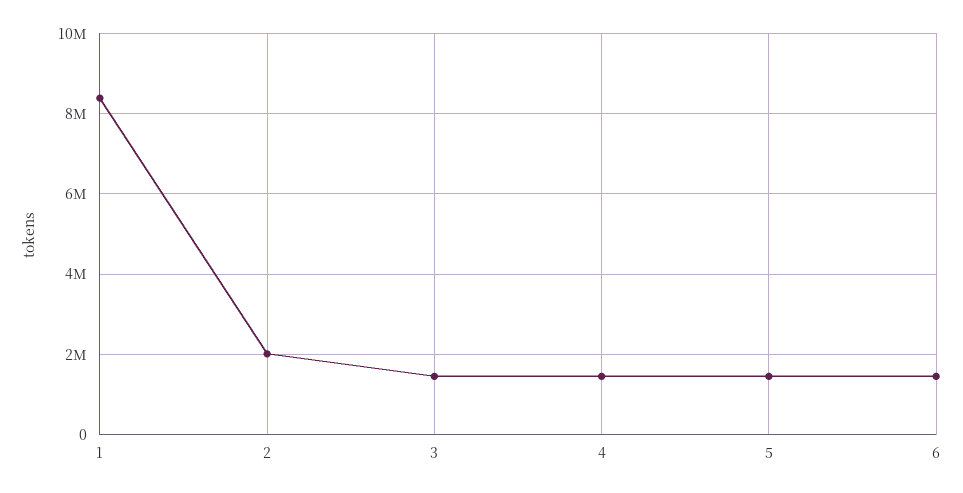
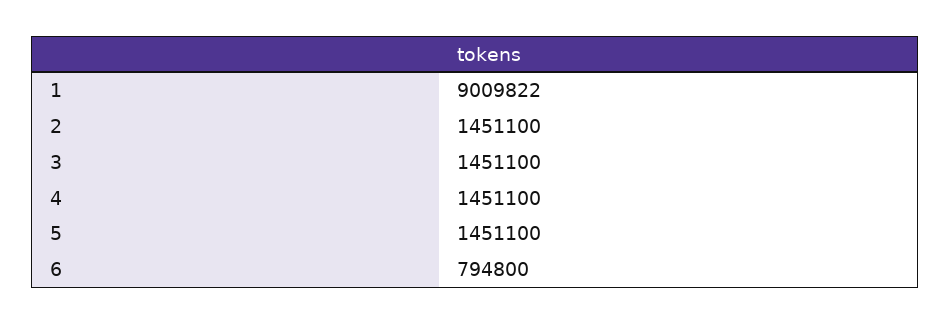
1: 8400000 -> 9009822
2: 2000000 -> 1451100
6: 1400000 -> 794800

